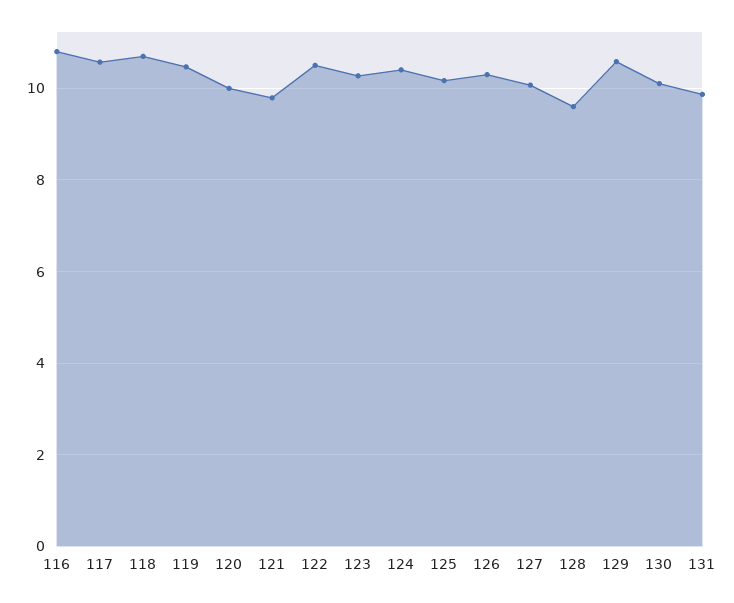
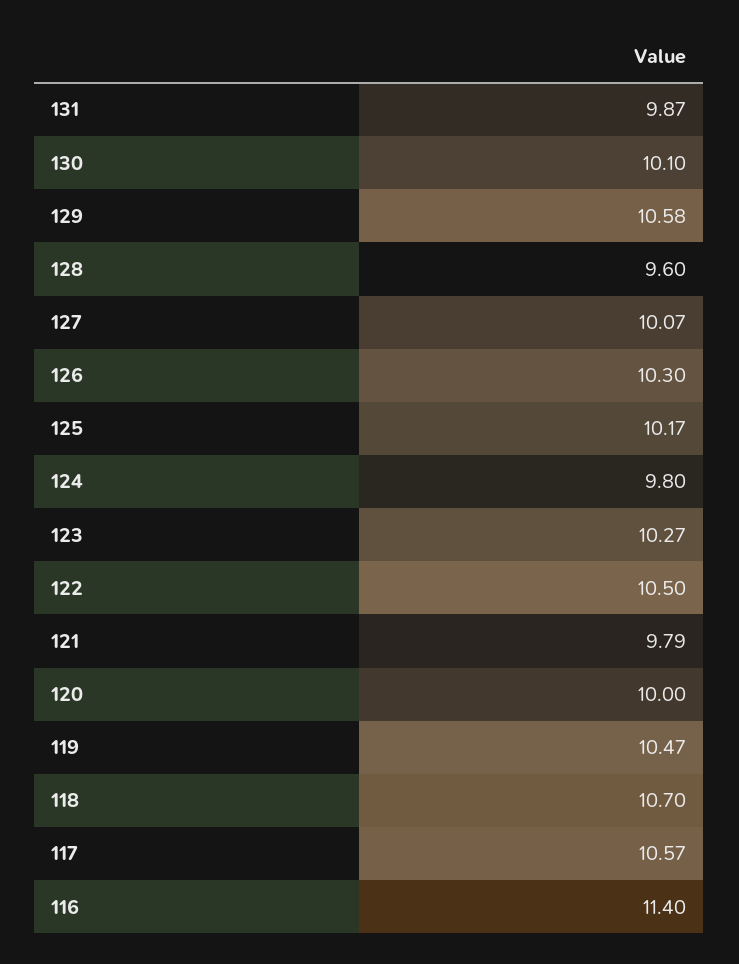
116: 10.8 -> 11.4
124: 10.4 -> 9.8

